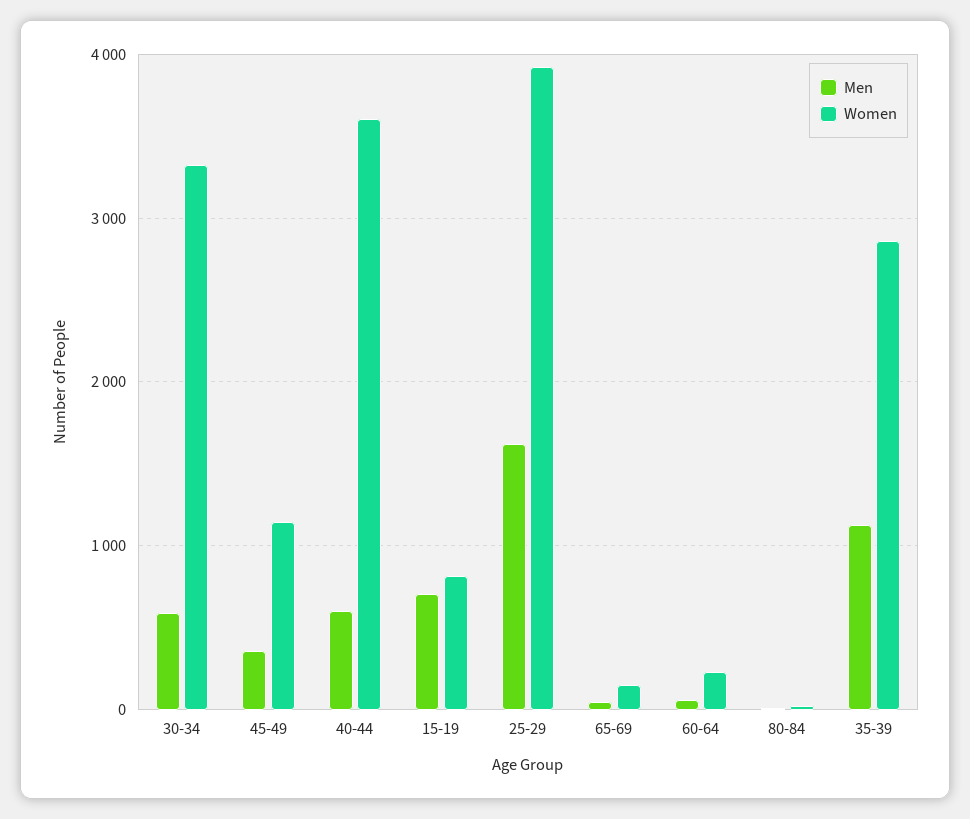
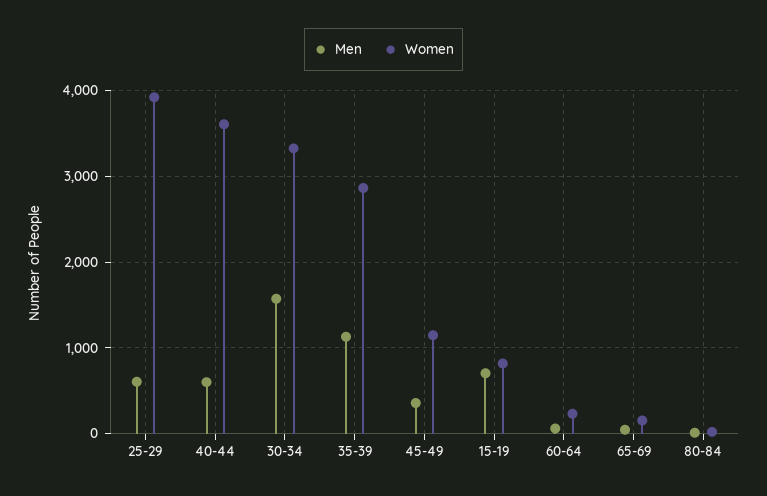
Men, 30-34: 600 -> 1600
Men, 25-29: 1600 -> 600

